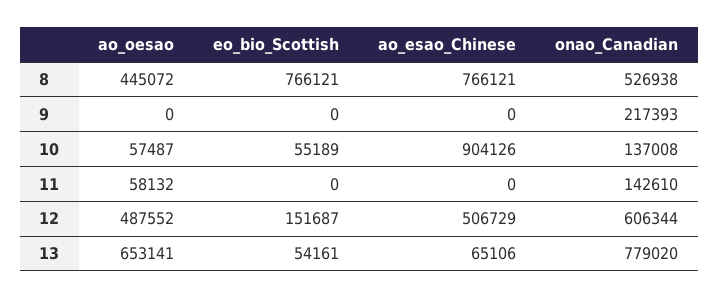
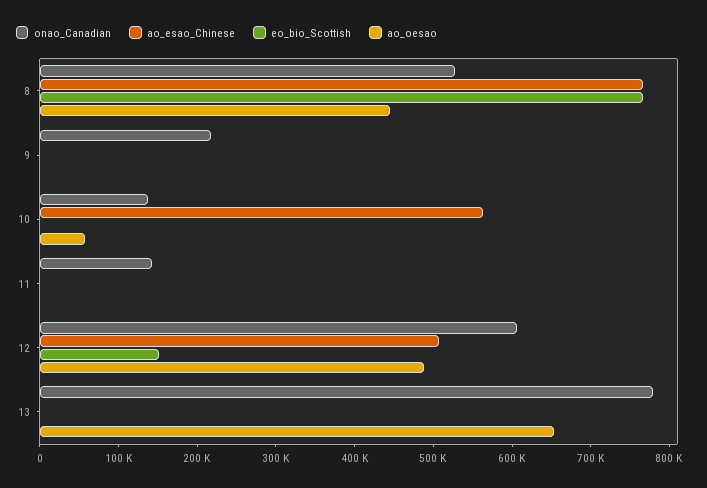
eo_bio_Scottish, 10: 55189 -> 0
ao_esao_Chinese, 10: 904126 -> 560000
ao_oesao, 11: 58132 -> 0
eo_bio_Scottish, 13: 54161 -> 0
ao_esao_Chinese, 13: 65106 -> 0

